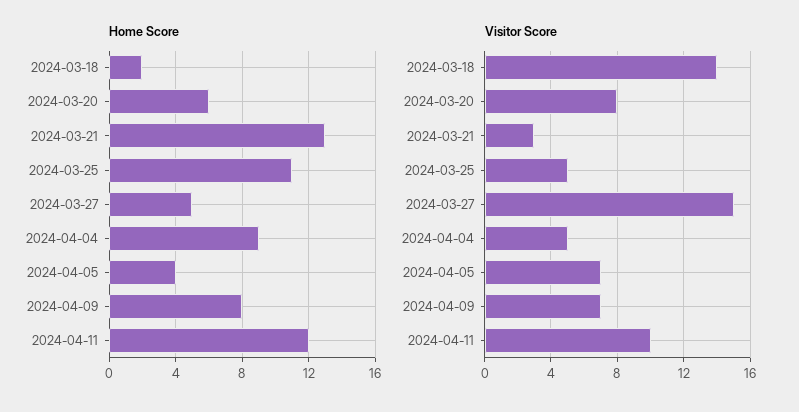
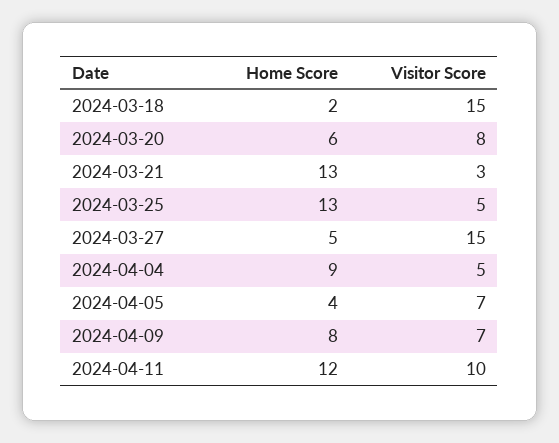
Home Score, 2024-03-25: 11 -> 13
Visitor Score, 2024-03-18: 14 -> 15

